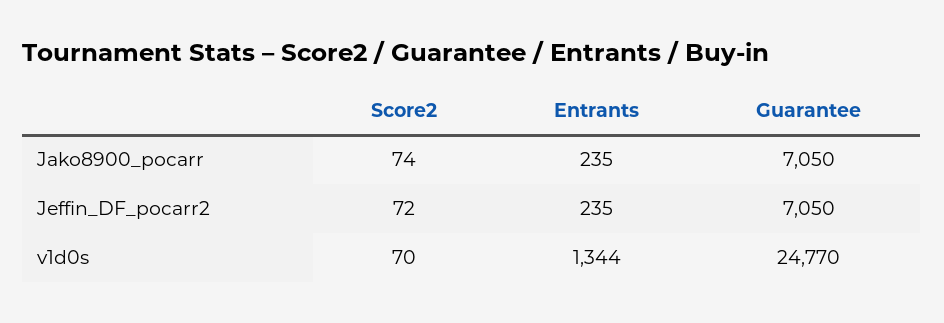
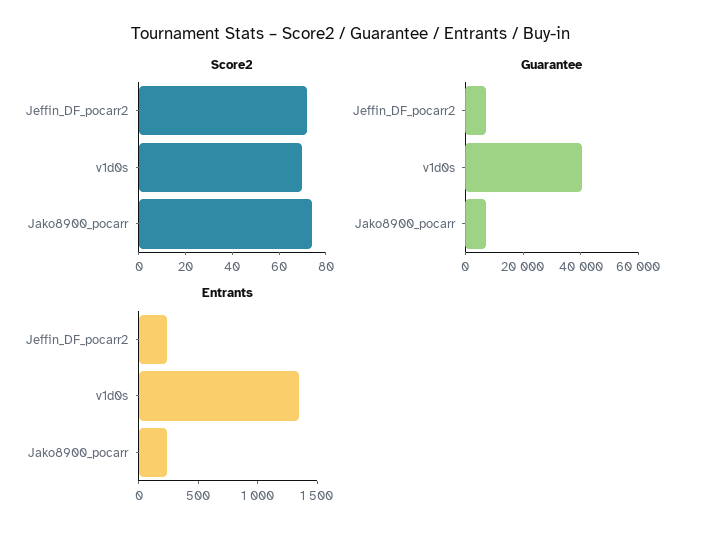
Guarantee, v1d0s: 24770 -> 40000

